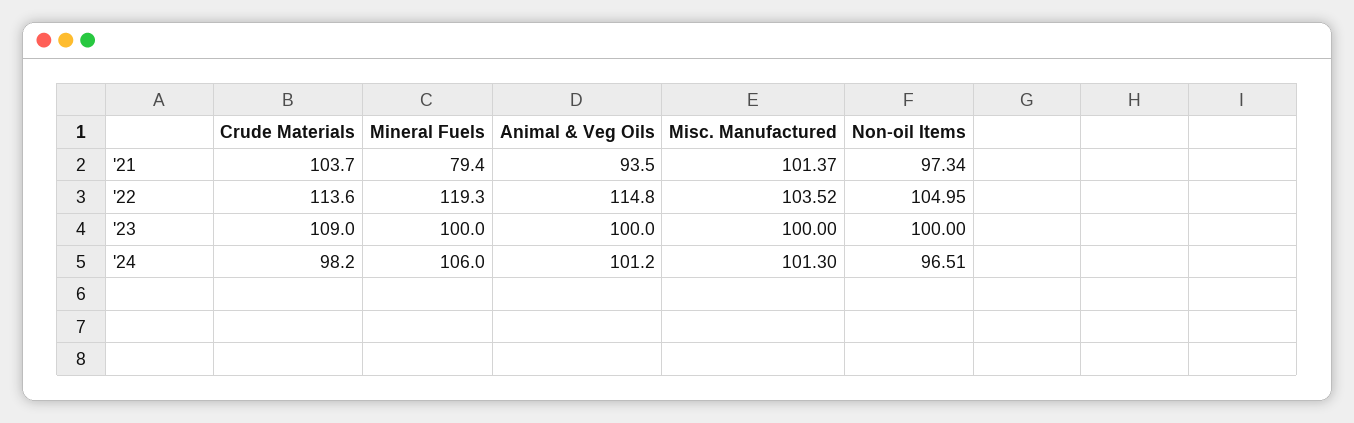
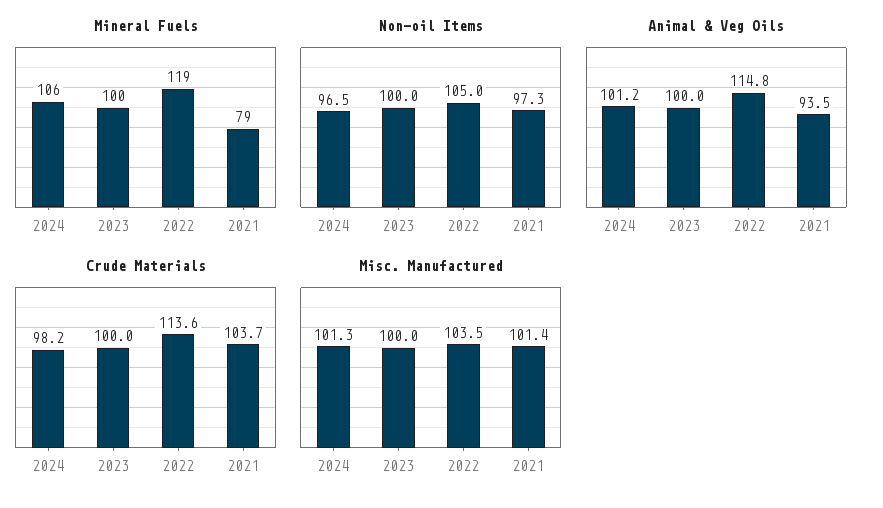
Crude Materials, '23: 109 -> 100

